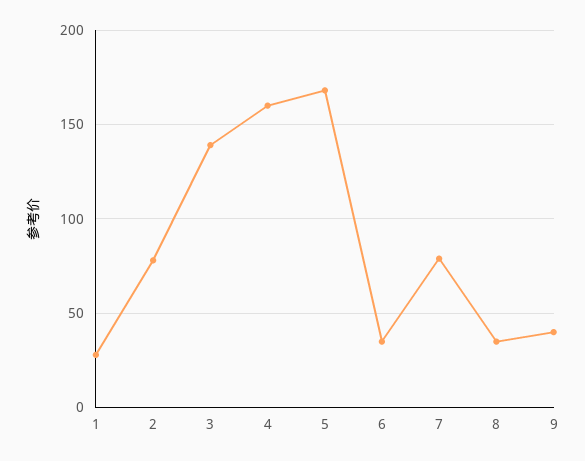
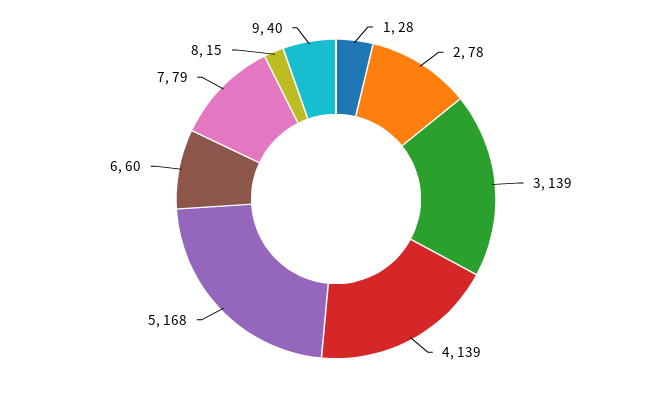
4: 160 -> 139
6: 35 -> 60
8: 35 -> 15

